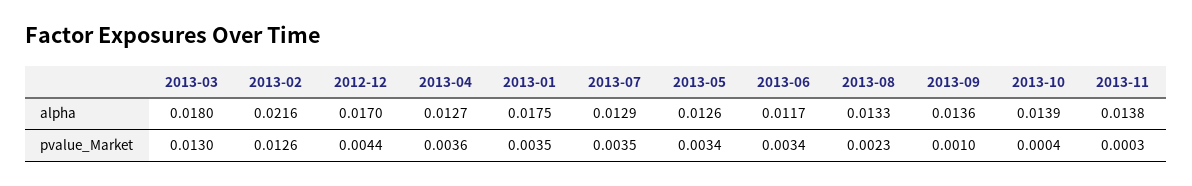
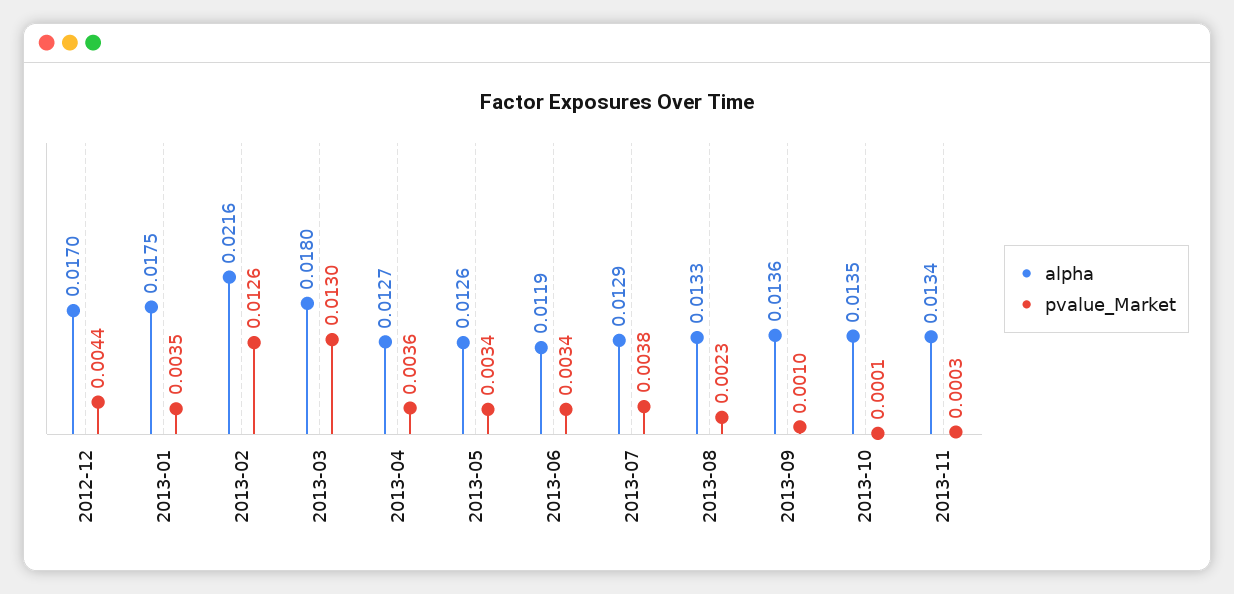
alpha, 2013-06: 0.0117 -> 0.0119
alpha, 2013-10: 0.0139 -> 0.0135
alpha, 2013-11: 0.0138 -> 0.0134
pvalue_Market, 2013-07: 0.0035 -> 0.0038
pvalue_Market, 2013-10: 0.0004 -> 0.0001

